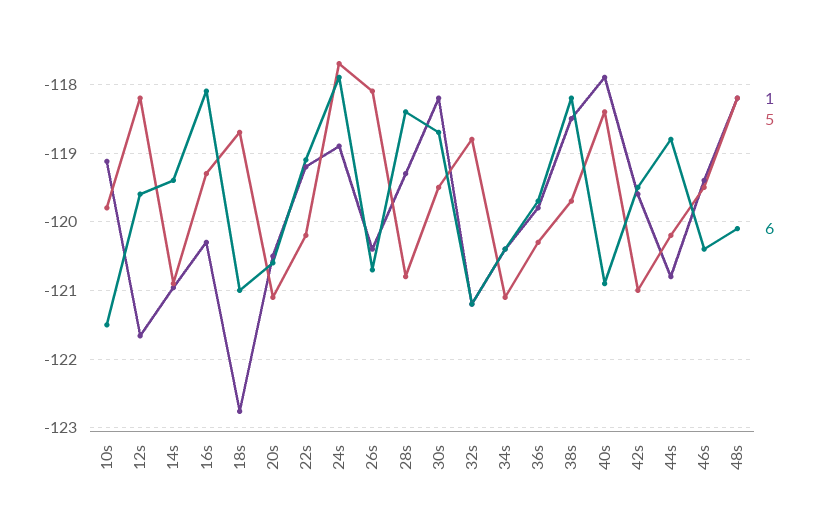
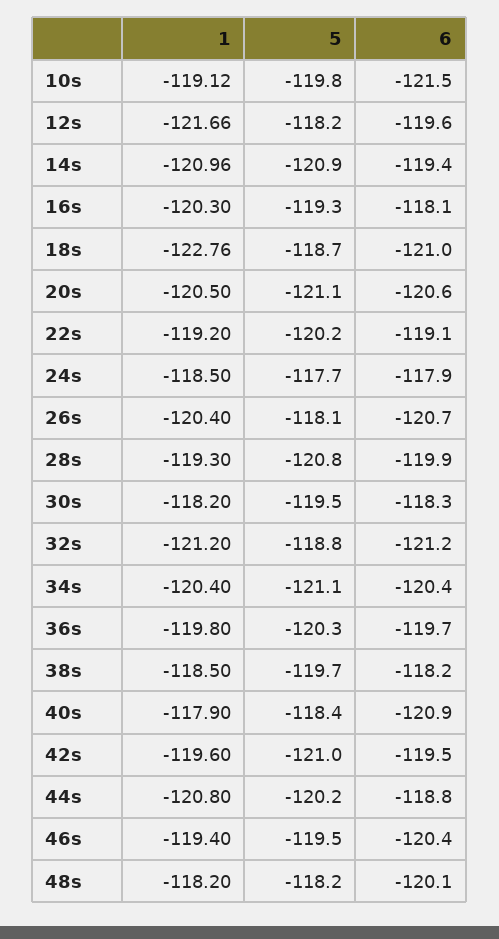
1, 24s: -118.9 -> -118.5
6, 28s: -118.4 -> -119.9
6, 30s: -118.7 -> -118.3

